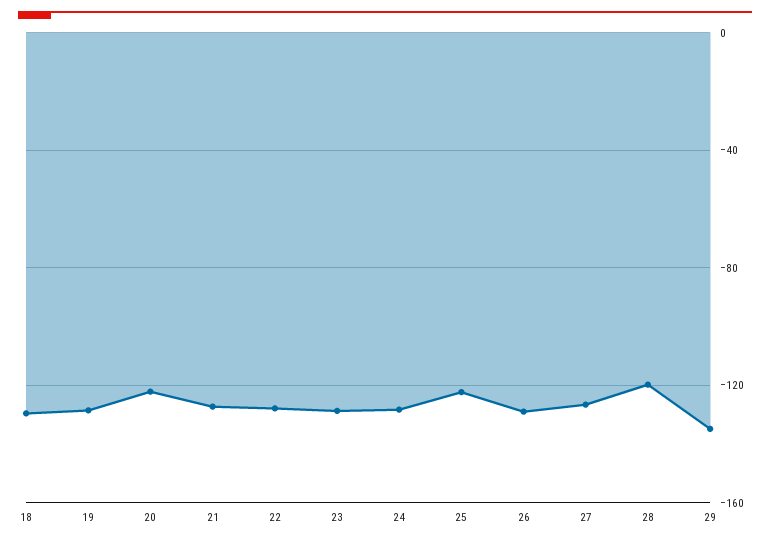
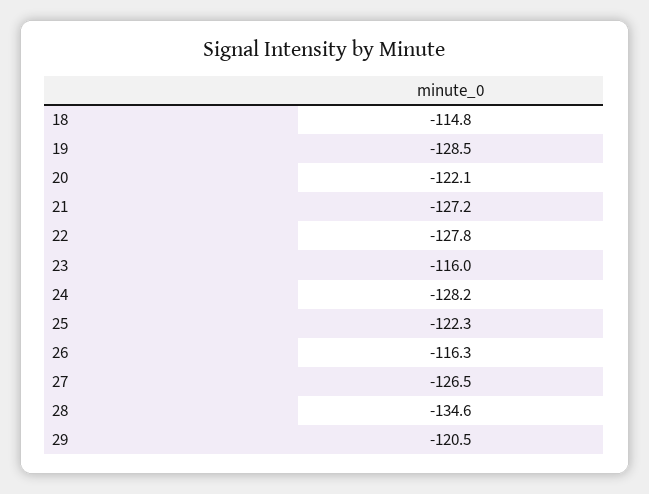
18: -130 -> -114.8
23: -130 -> -116
26: -130 -> -116.3
28: -120 -> -134.6
29: -135 -> -120.5

